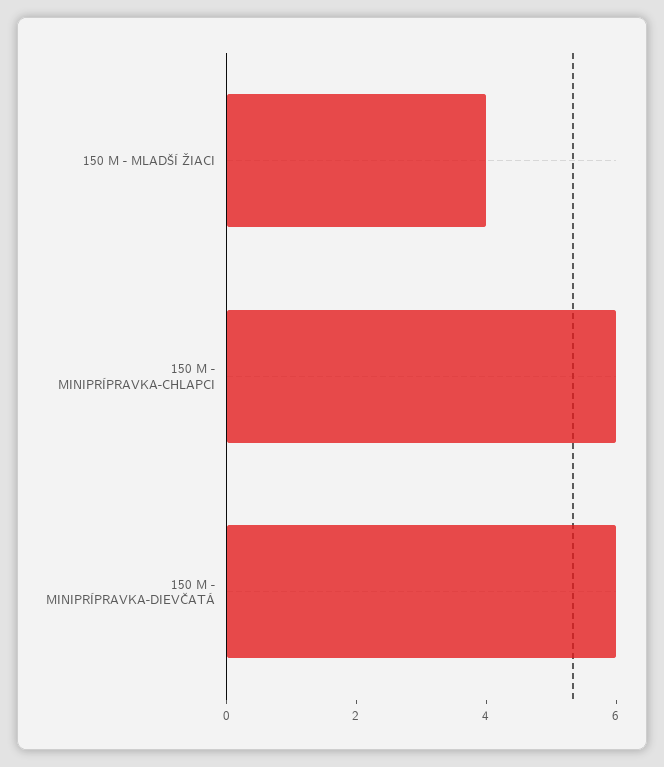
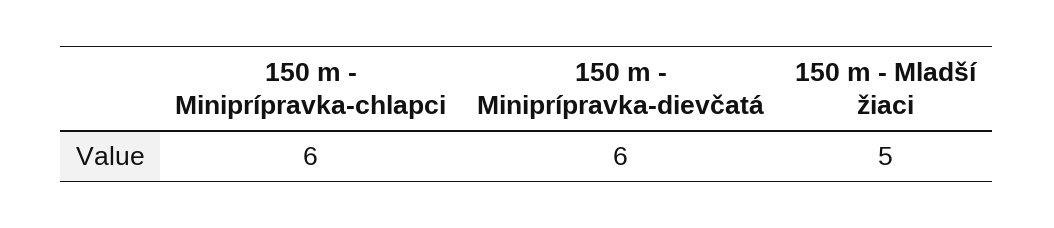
150 M - MLADŠÍ ŽIACI: 4 -> 5

